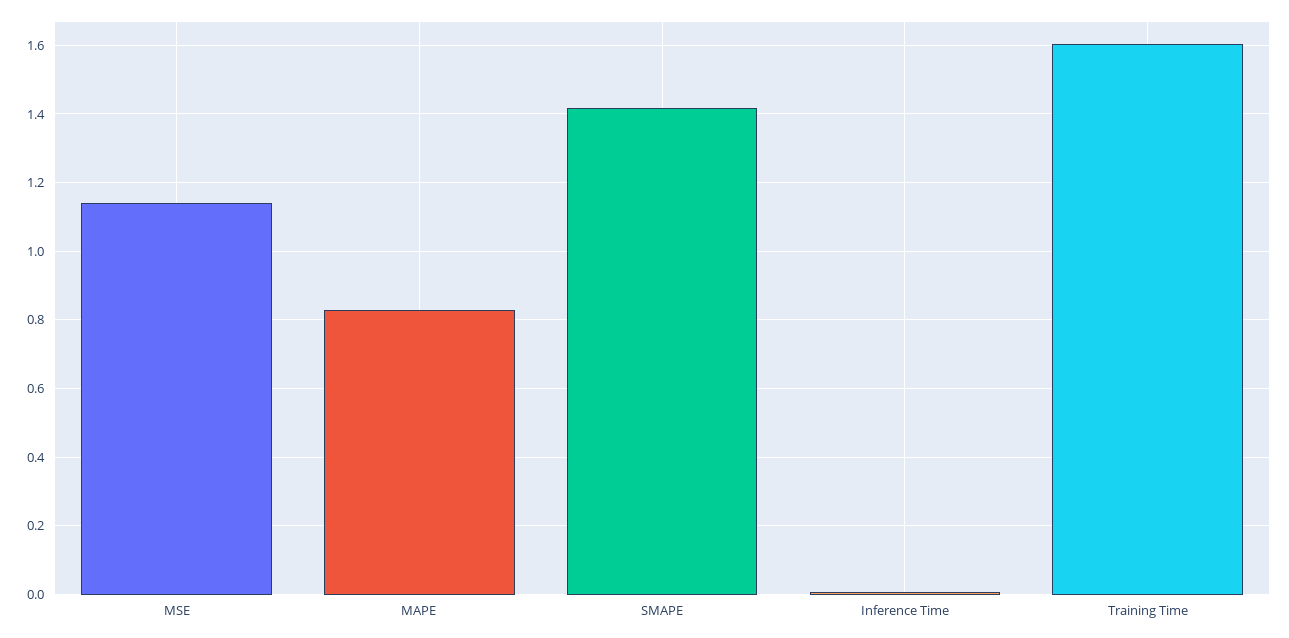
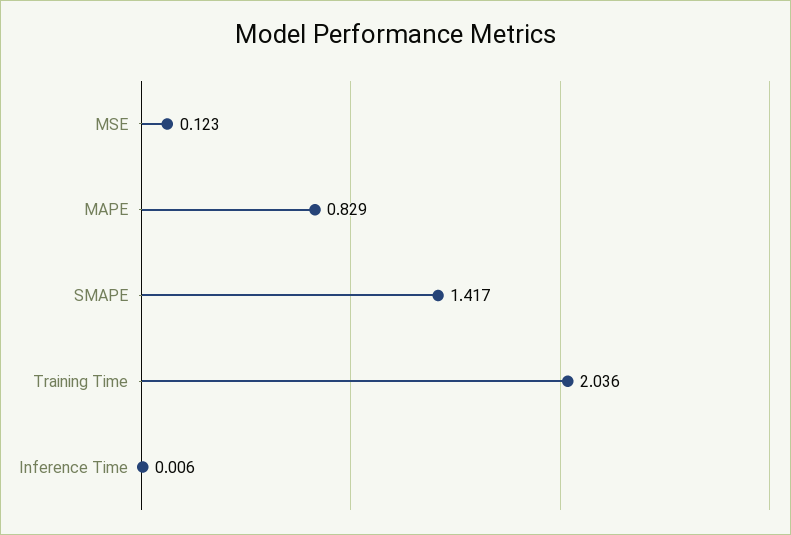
MSE: 1.14 -> 0.123
Training Time: 1.6 -> 2.036

